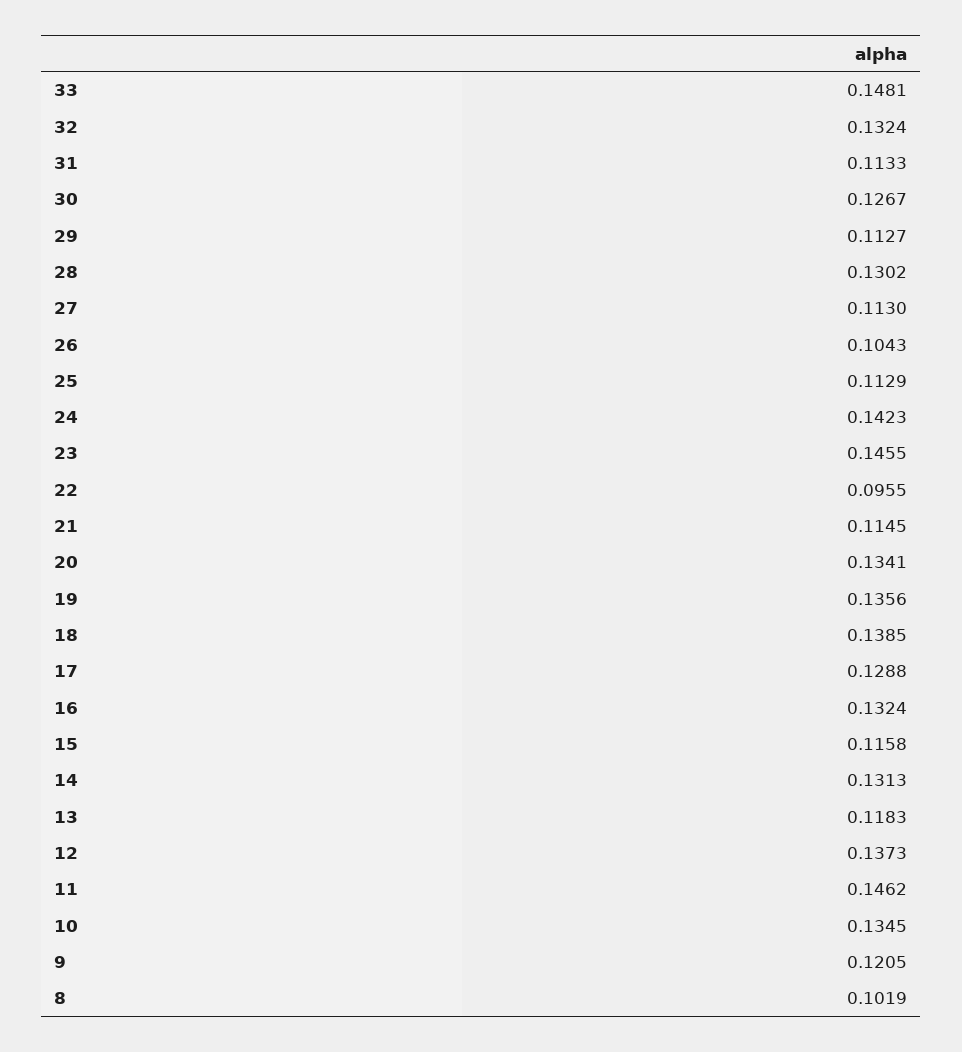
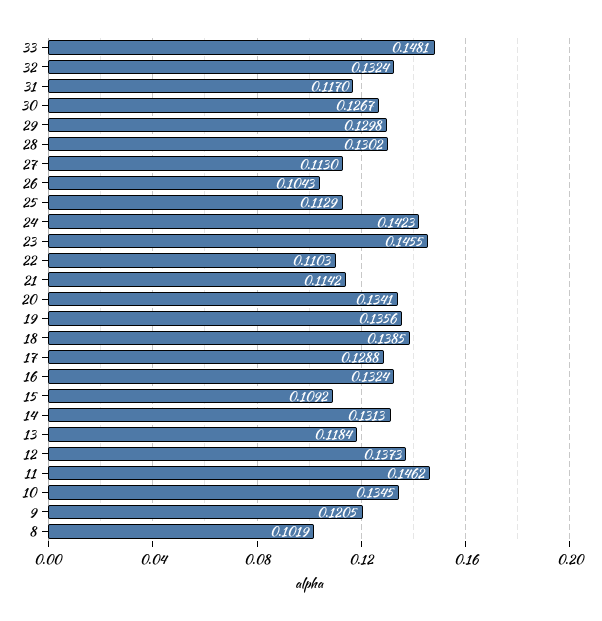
31: 0.1133 -> 0.117
29: 0.1127 -> 0.1298
22: 0.0955 -> 0.1103
21: 0.1145 -> 0.1142
15: 0.1158 -> 0.1092
13: 0.1183 -> 0.1184

